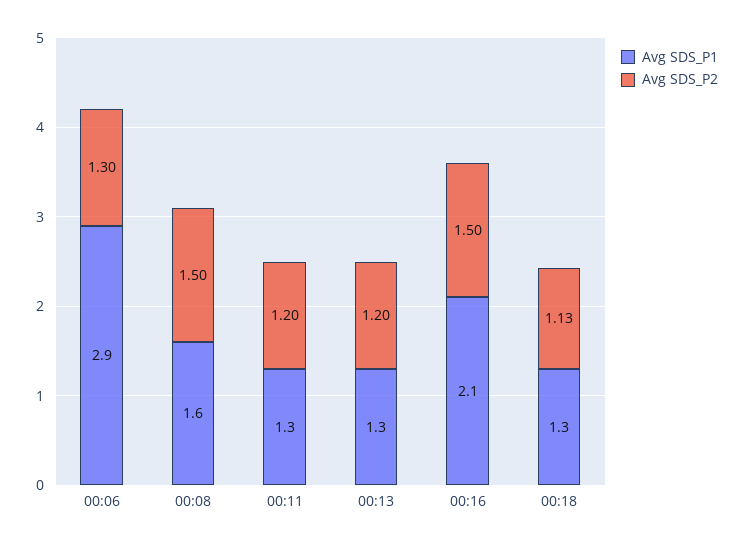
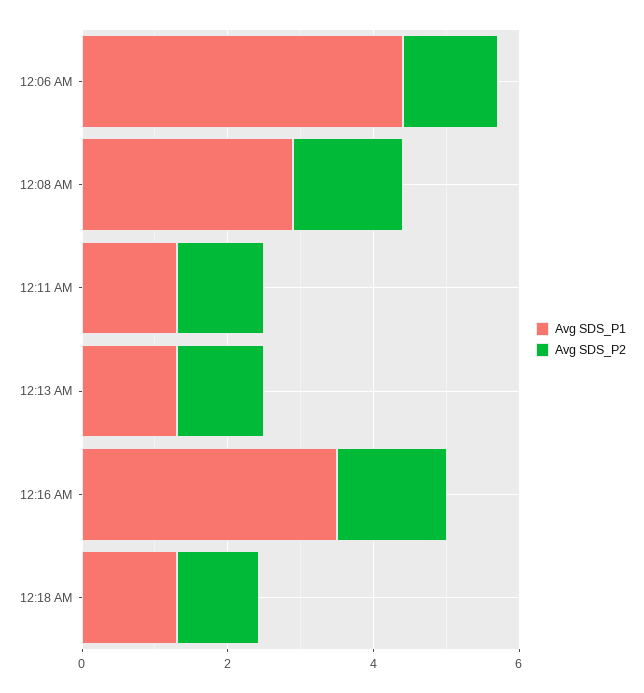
Avg SDS_P1, 00:06: 2.9 -> 4.5
Avg SDS_P1, 00:08: 1.6 -> 3
Avg SDS_P1, 00:16: 2.1 -> 3.5

